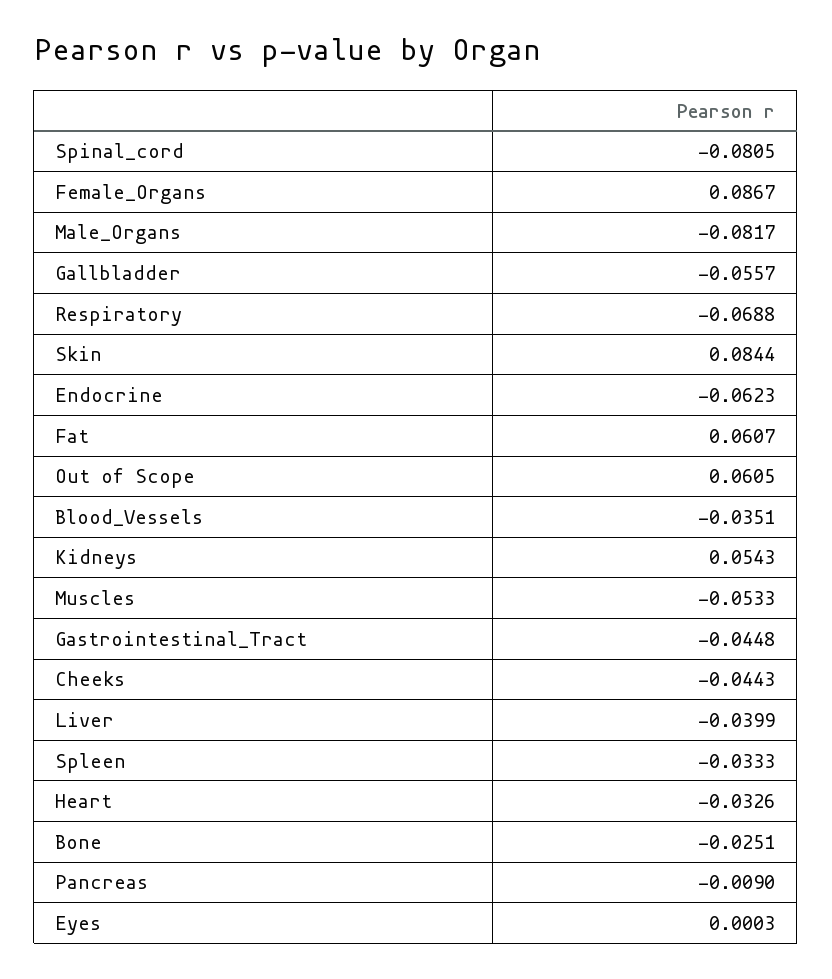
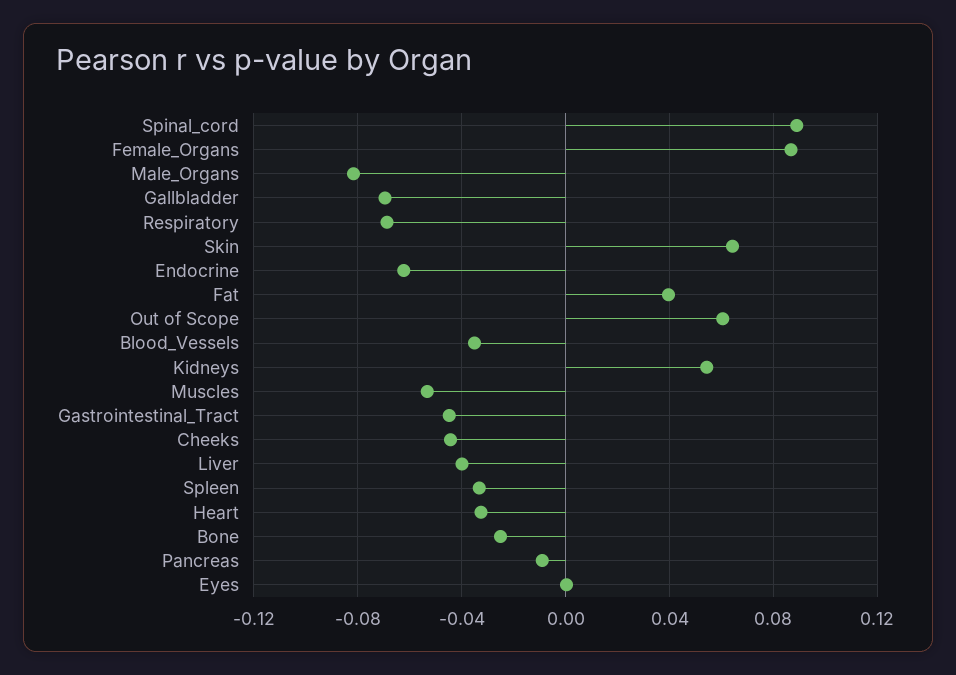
Spinal_cord: -0.0805 -> 0.09
Gallbladder: -0.0557 -> -0.07
Skin: 0.0844 -> 0.065
Fat: 0.0607 -> 0.04

